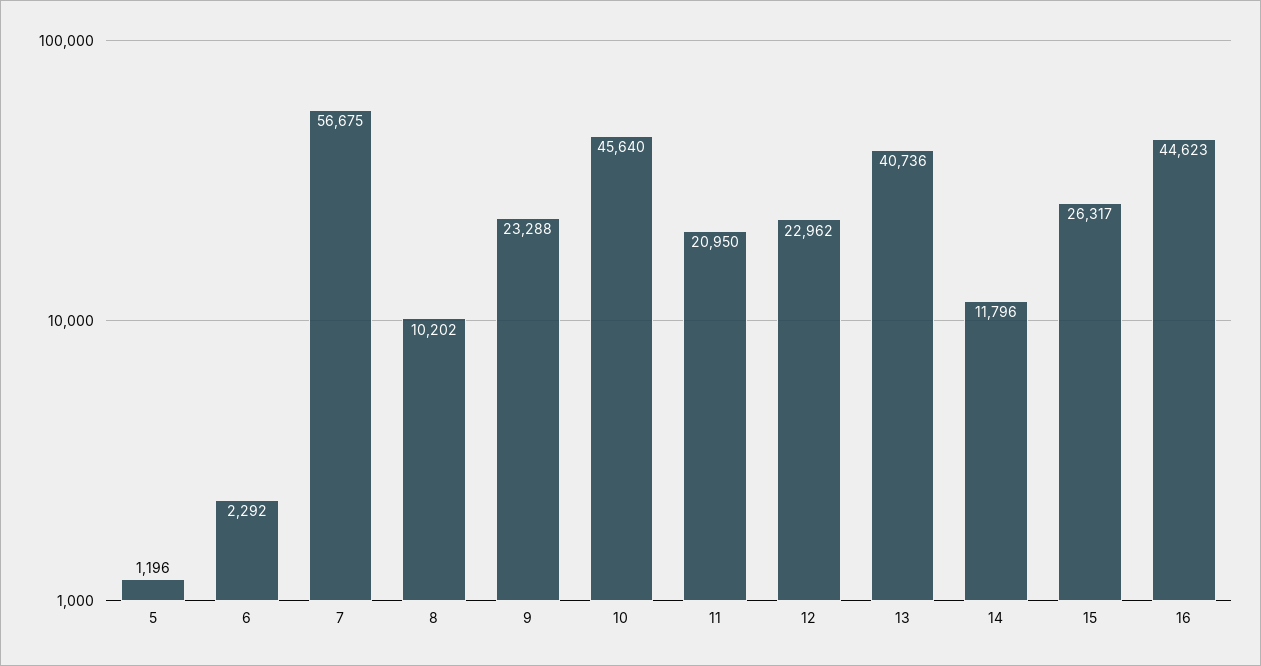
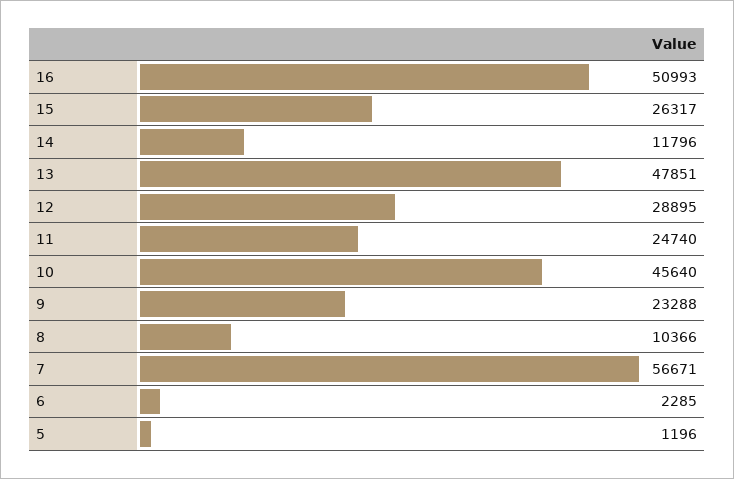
6: 2292 -> 2285
7: 56675 -> 56671
8: 10202 -> 10366
11: 20950 -> 24740
12: 22962 -> 28895
13: 40736 -> 47851
16: 44623 -> 50993

